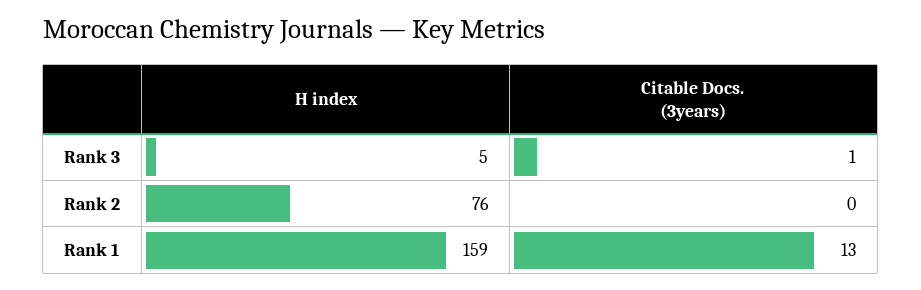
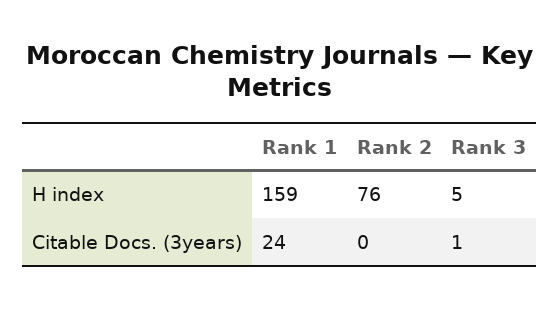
Citable Docs. (3years), Rank 1: 13 -> 24

